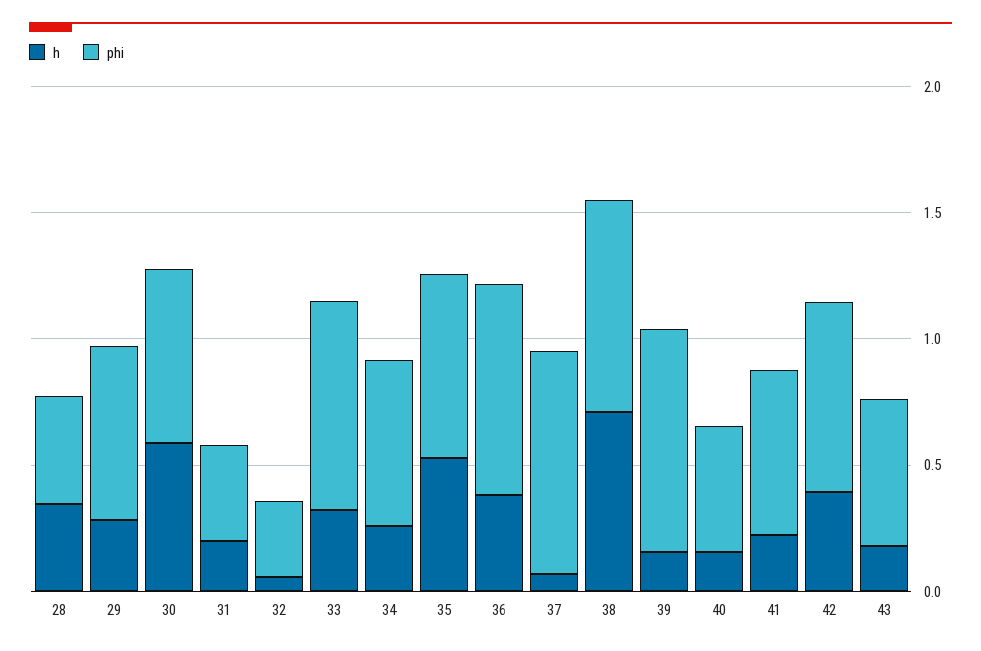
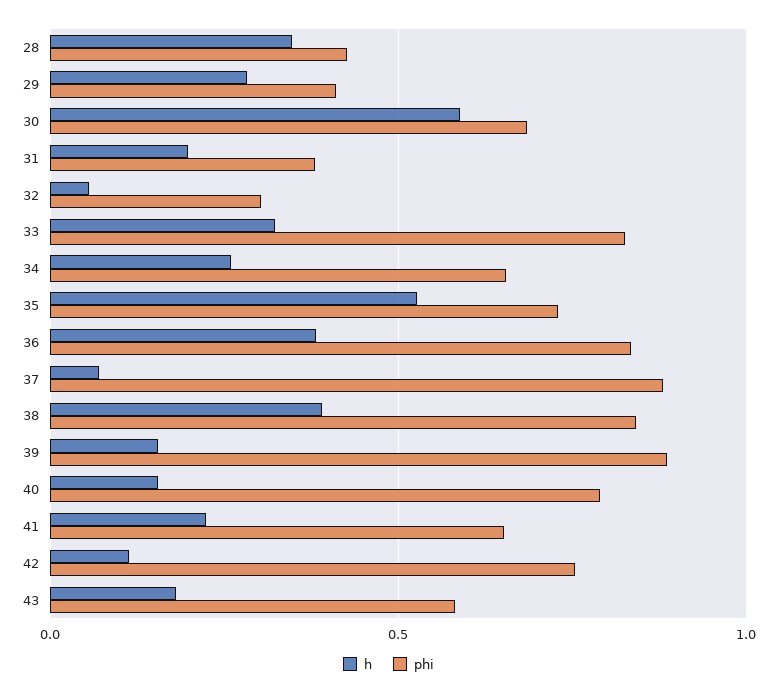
phi, 29: 0.7 -> 0.4
h, 38: 0.7 -> 0.4
phi, 40: 0.5 -> 0.8
h, 42: 0.4 -> 0.1

